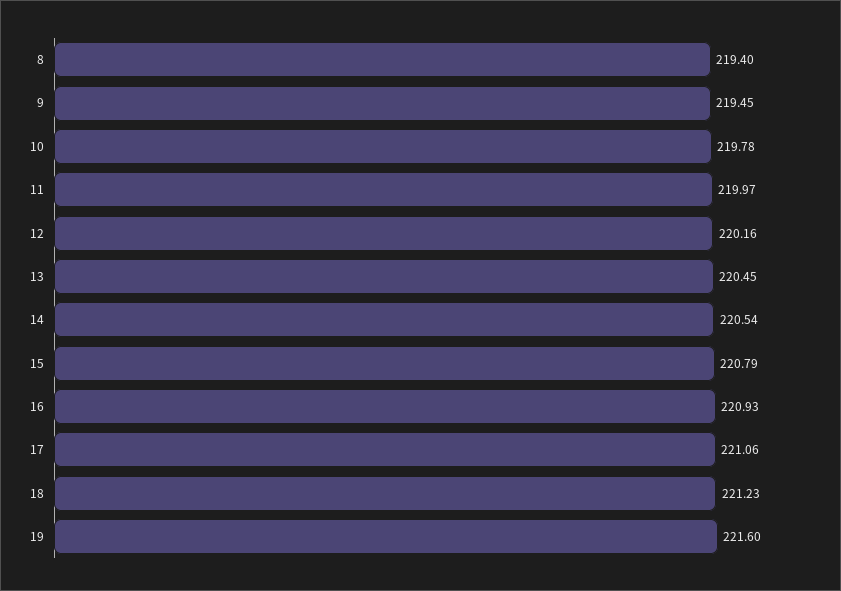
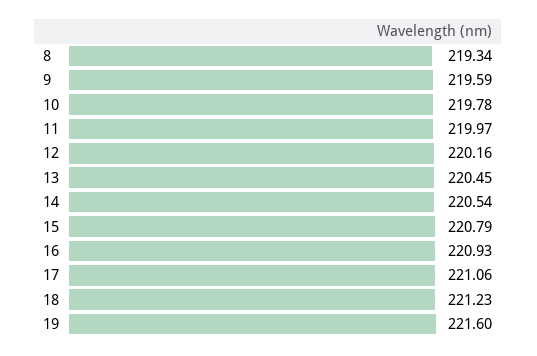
8: 219.4 -> 219.34
9: 219.45 -> 219.59

